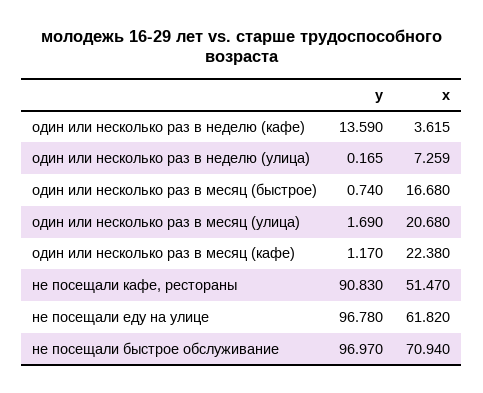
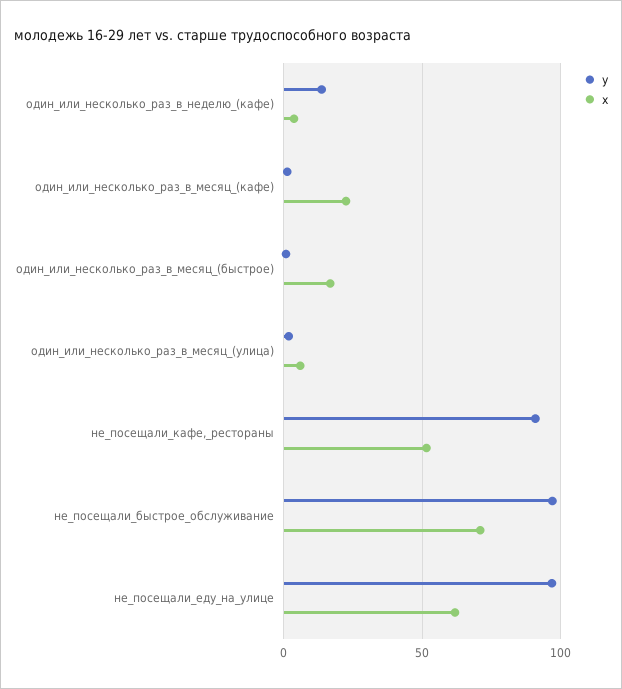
y, один или несколько раз в неделю (улица): 0.165 -> none
x, один или несколько раз в неделю (улица): 7.259 -> none
x, один или несколько раз в месяц (улица): 20.68 -> 5

